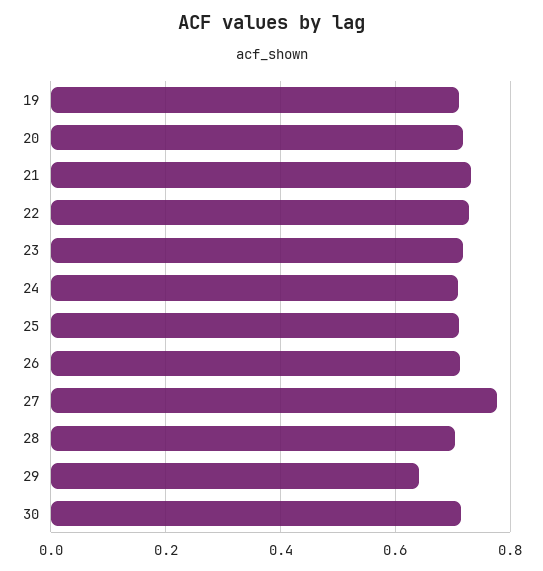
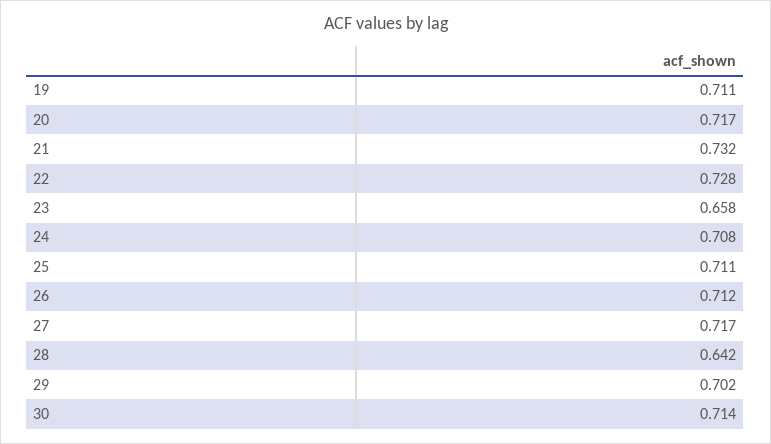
23: 0.72 -> 0.658
27: 0.78 -> 0.717
28: 0.7 -> 0.642
29: 0.64 -> 0.702

